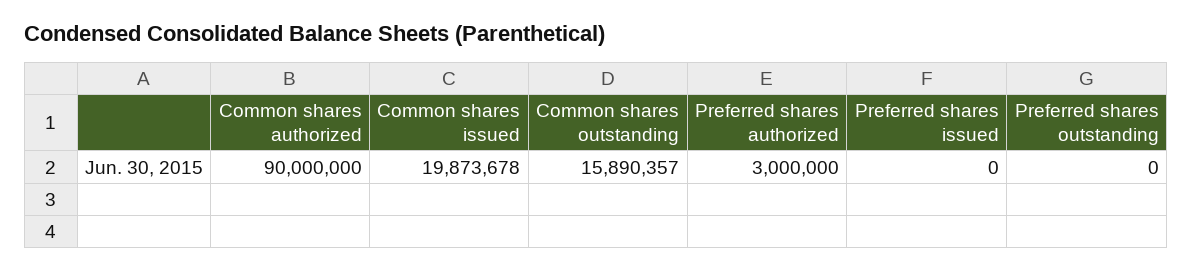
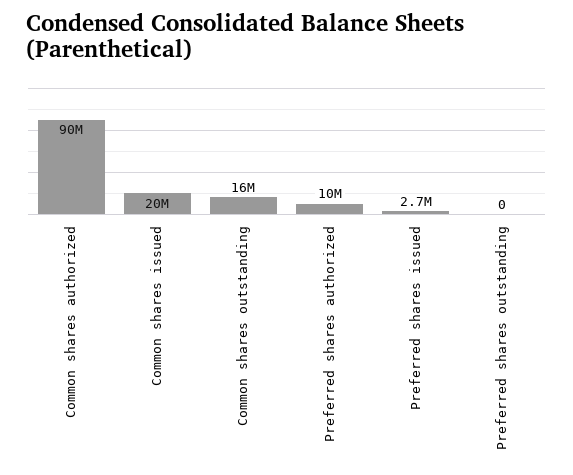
Preferred shares authorized: 3000000 -> 10000000
Preferred shares issued: 0 -> 2700000

